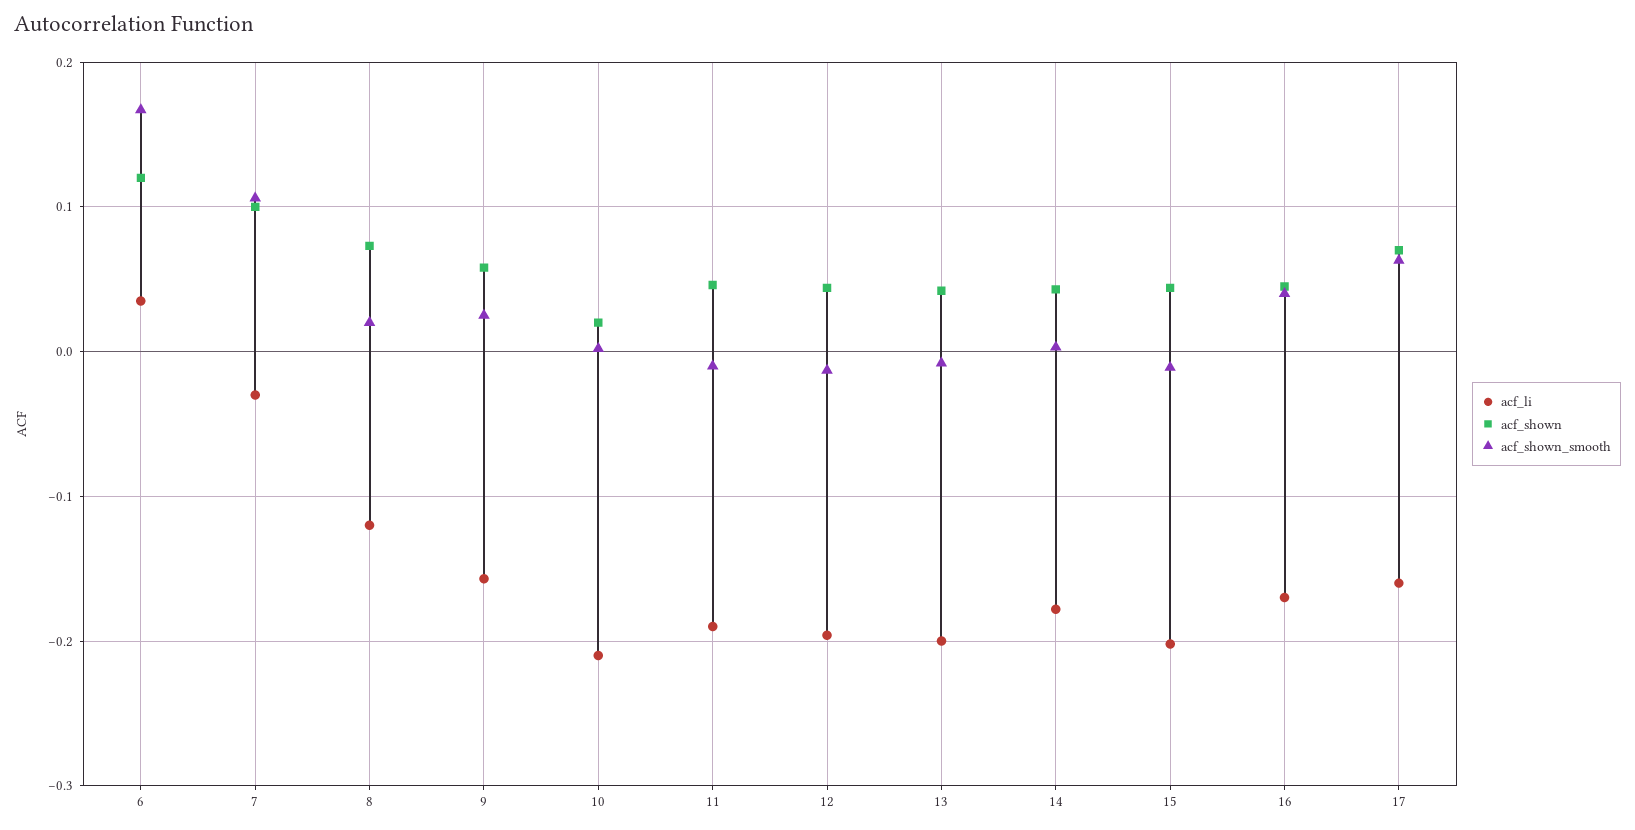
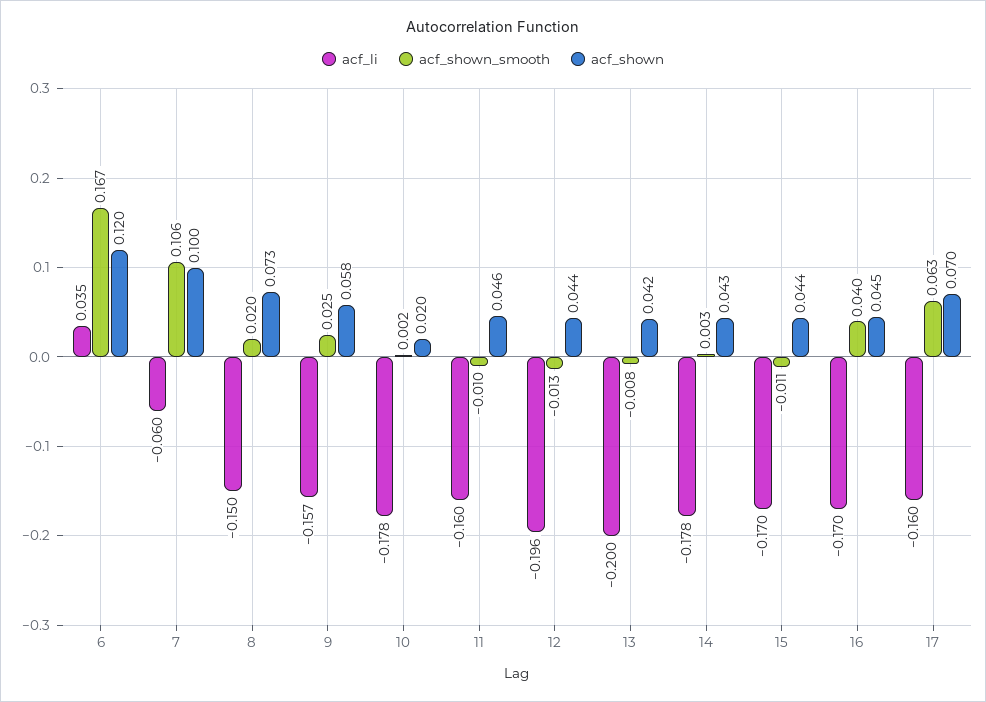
acf_li, 7: -0.03 -> -0.06
acf_li, 8: -0.12 -> -0.15
acf_li, 10: -0.21 -> -0.178
acf_li, 11: -0.19 -> -0.16
acf_li, 15: -0.2 -> -0.17

